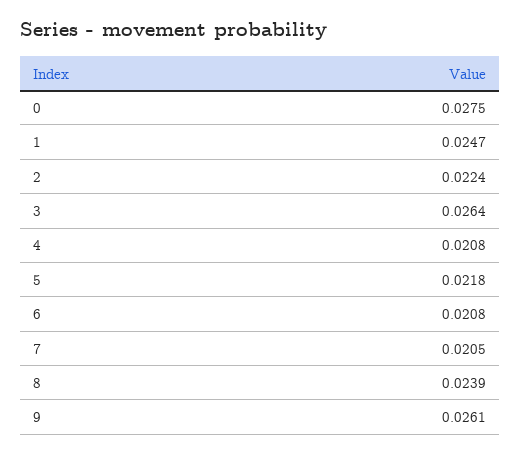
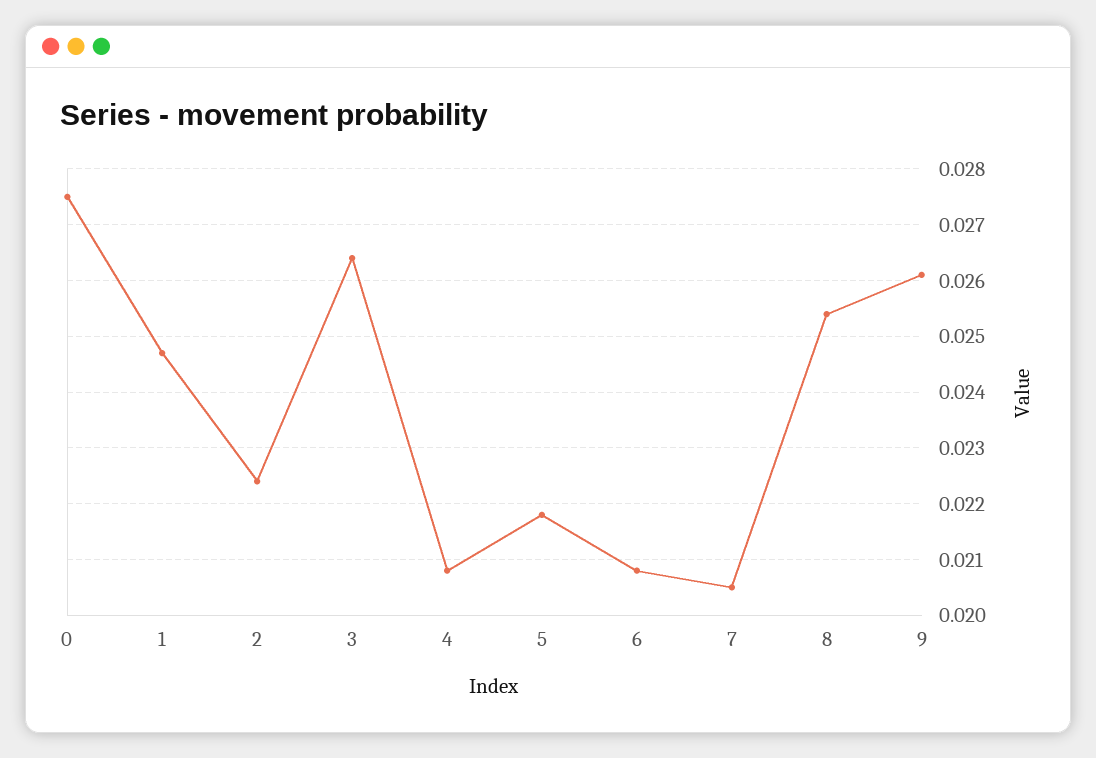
8: 0.0239 -> 0.0255

